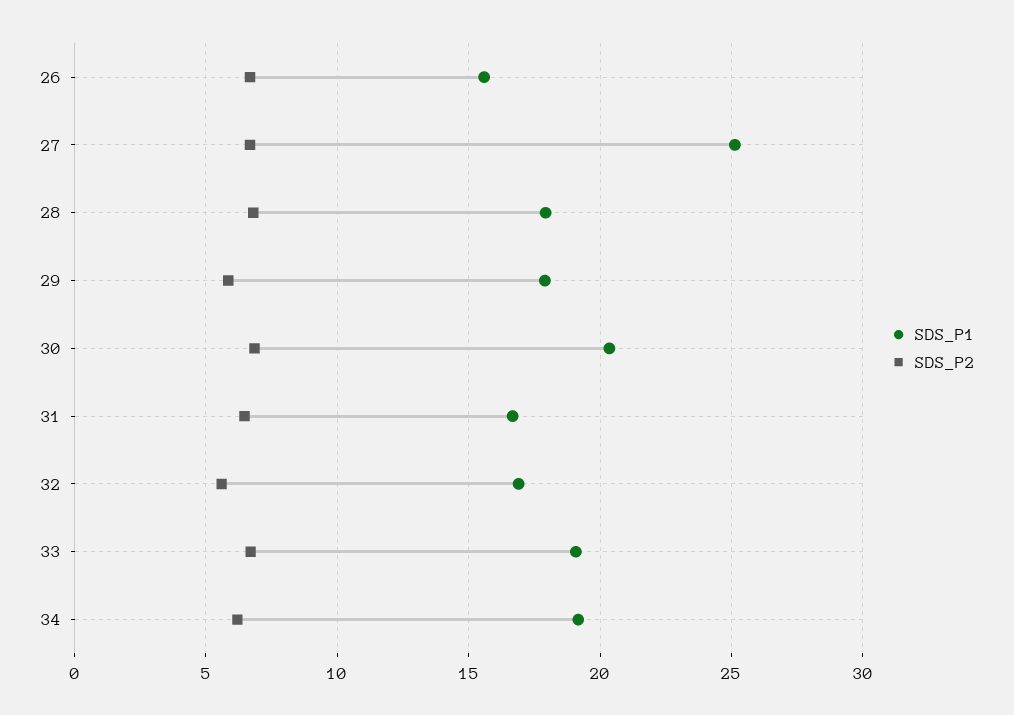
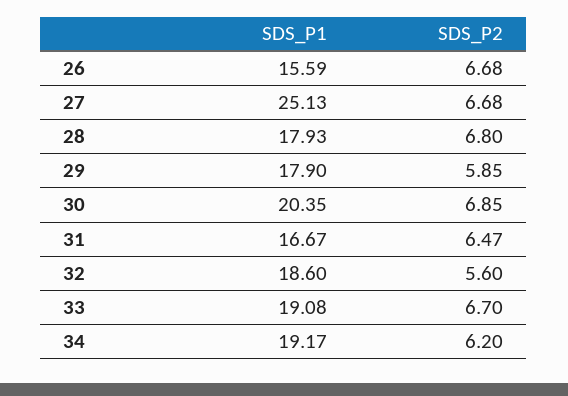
SDS_P1, 32: 17 -> 18.6

